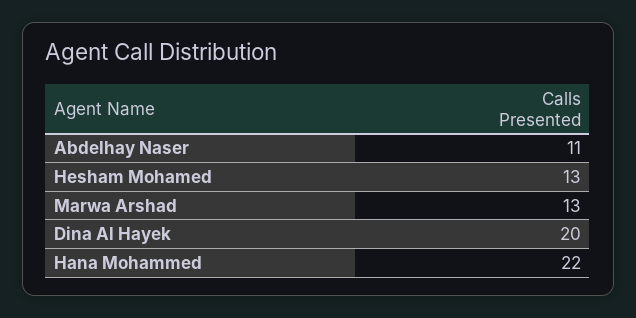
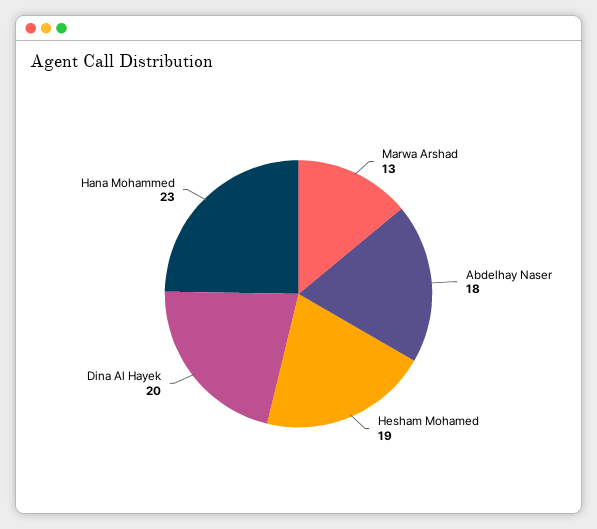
Abdelhay Naser: 11 -> 18
Hesham Mohamed: 13 -> 19
Hana Mohammed: 22 -> 23

